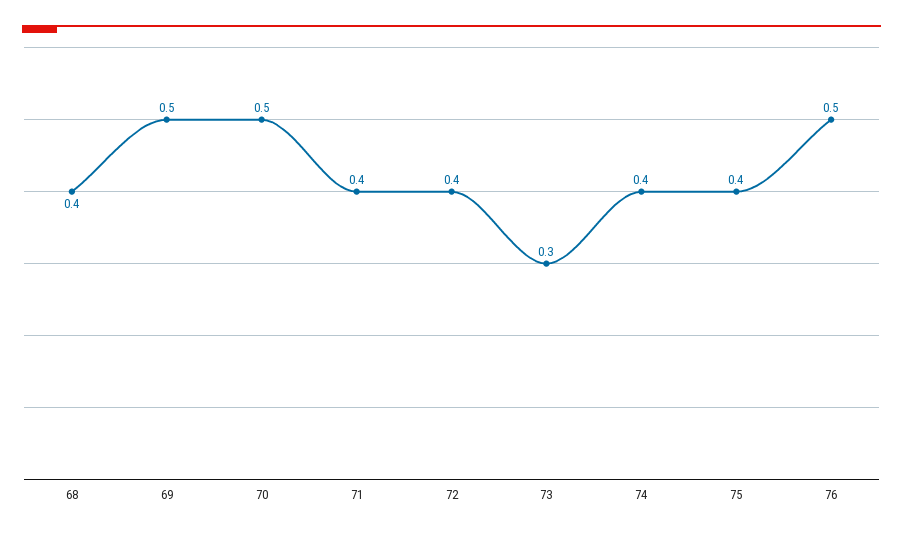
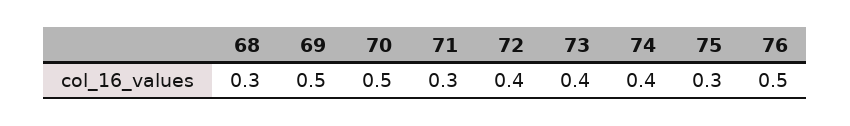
68: 0.4 -> 0.3
71: 0.4 -> 0.3
73: 0.3 -> 0.4
75: 0.4 -> 0.3

